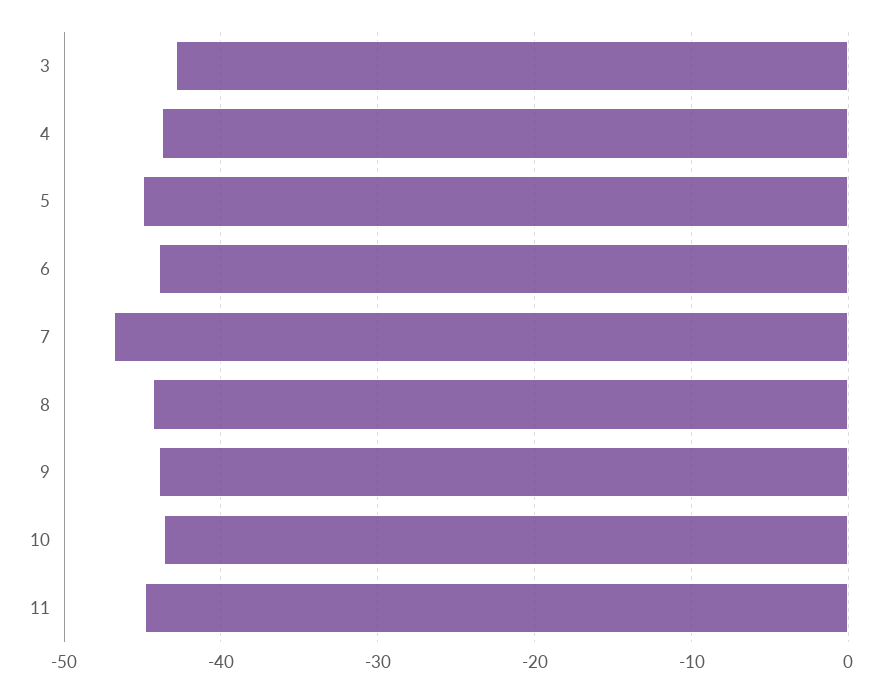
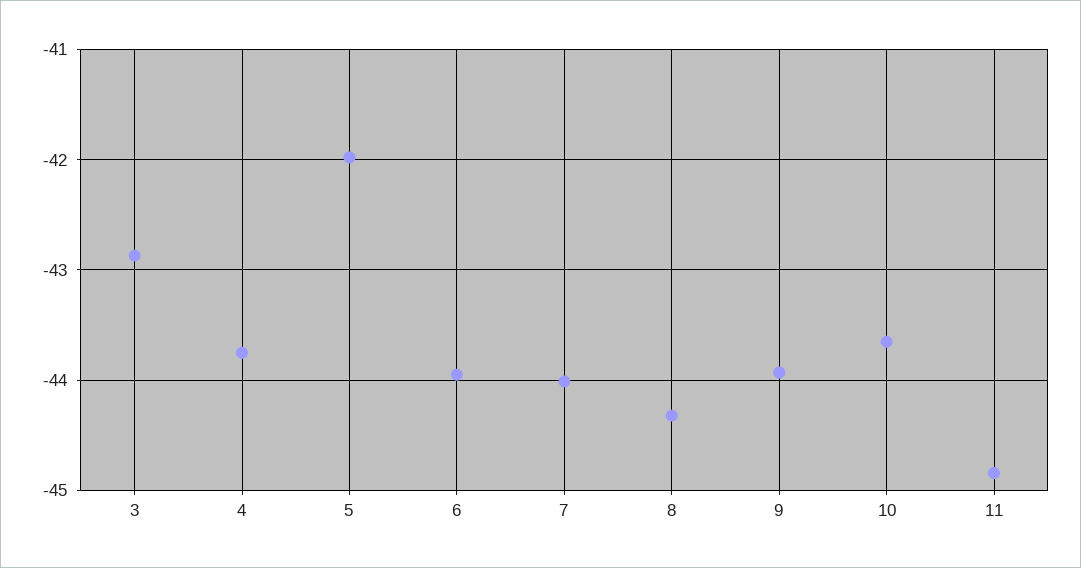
5: -45 -> -42
7: -47 -> -44

